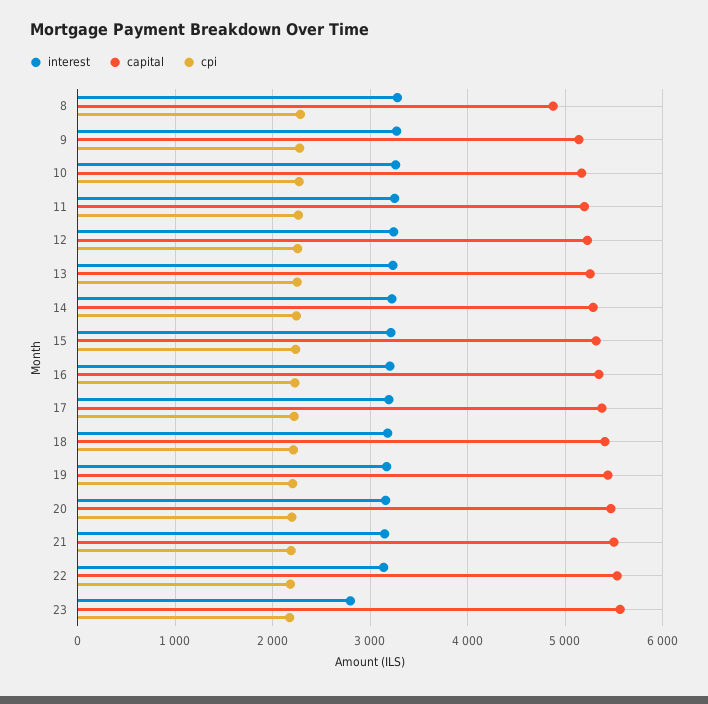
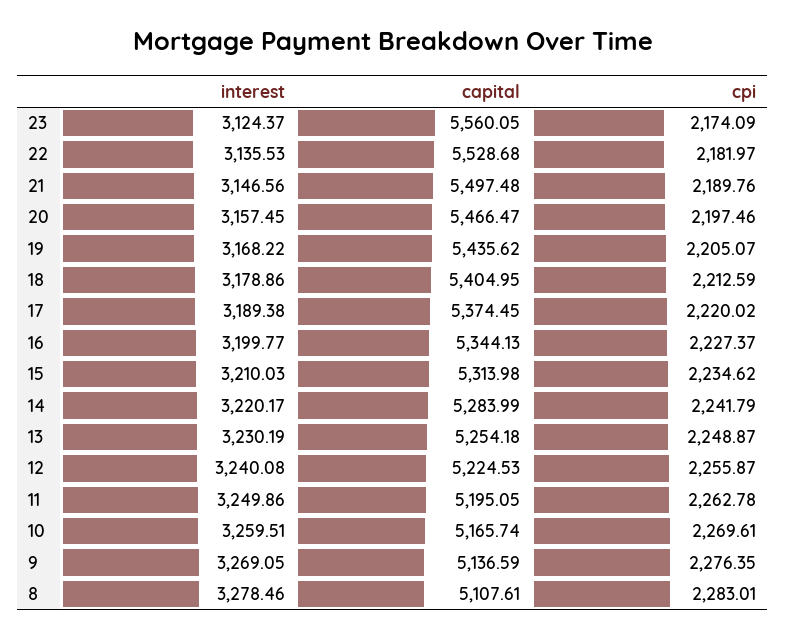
capital, 8: 4900 -> 5107.61
interest, 23: 2800 -> 3124.37

